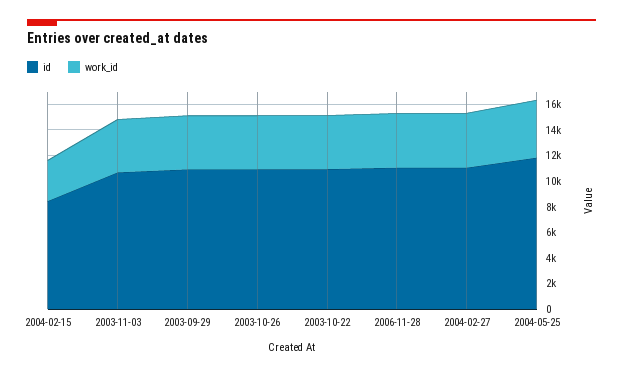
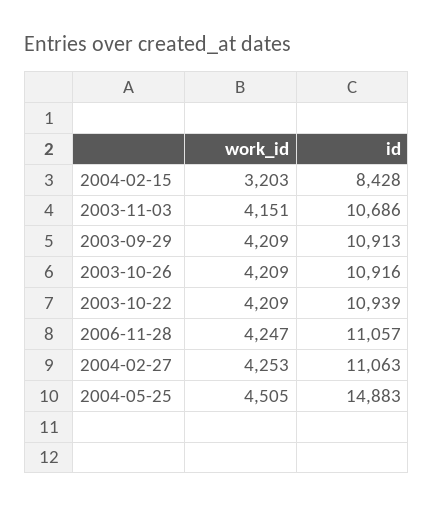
id, 2004-05-25: 12000 -> 14883

